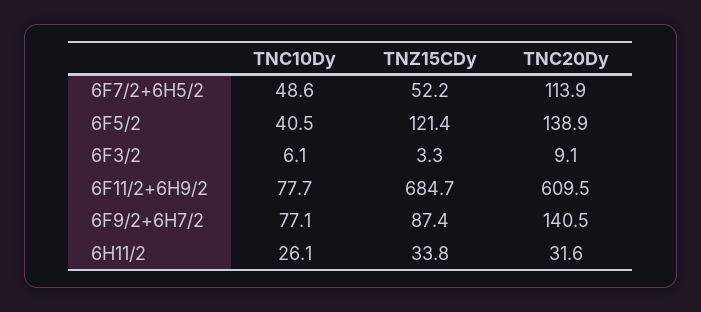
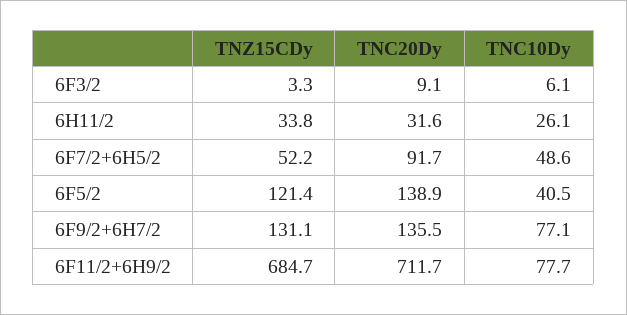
TNC20Dy, 6F7/2+6H5/2: 113.9 -> 91.7
TNC20Dy, 6F11/2+6H9/2: 609.5 -> 711.7
TNZ15CDy, 6F9/2+6H7/2: 87.4 -> 131.1
TNC20Dy, 6F9/2+6H7/2: 140.5 -> 135.5

